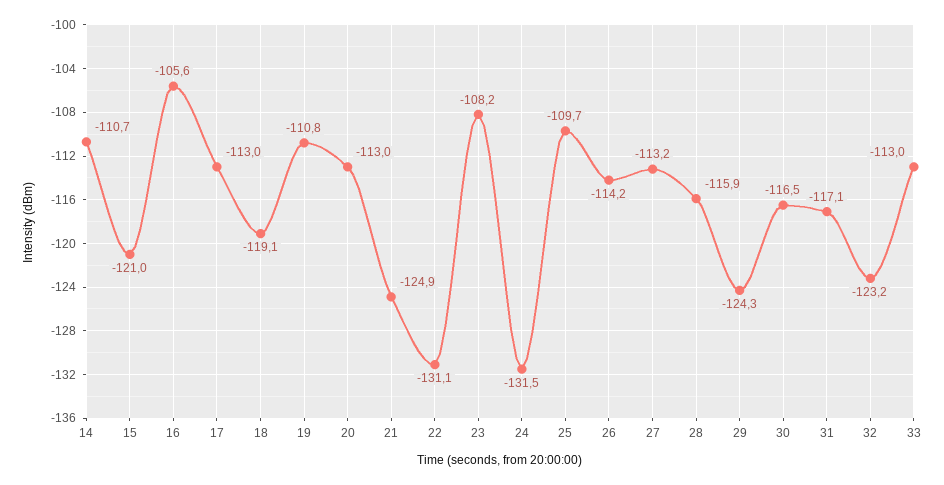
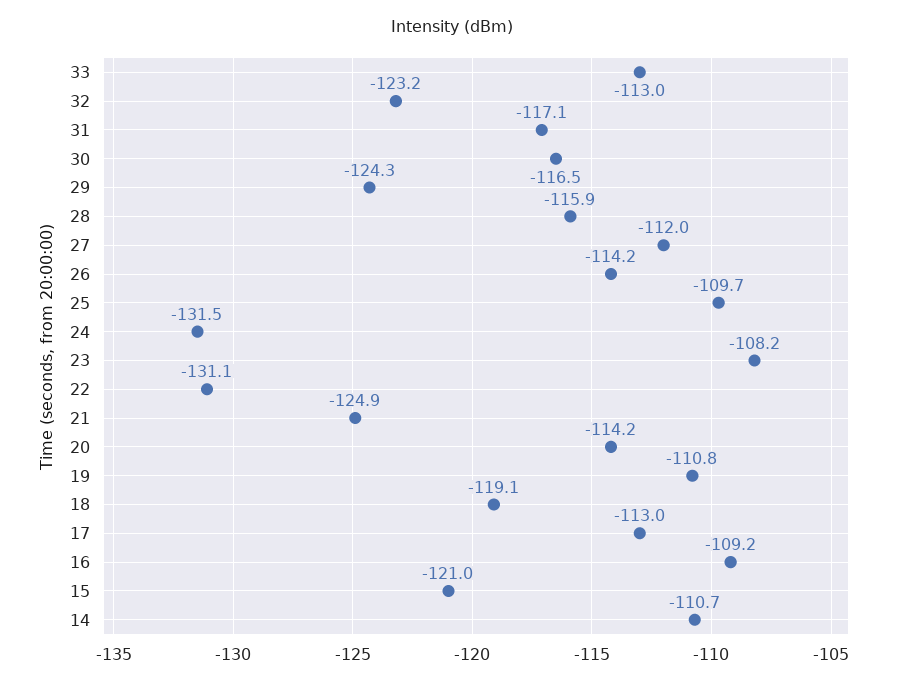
16: -105.6 -> -109.2
20: -113 -> -114.2
27: -113.2 -> -112

